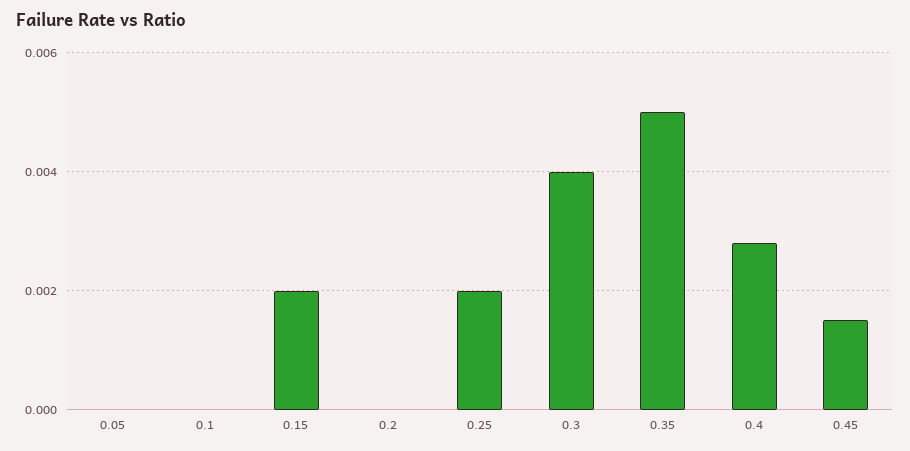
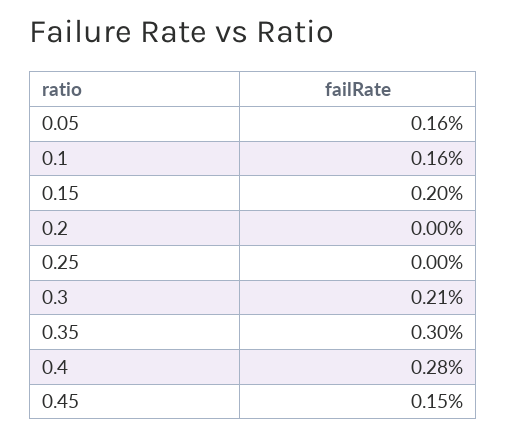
0.05: 0 -> 0.0016
0.1: 0 -> 0.0016
0.25: 0.002 -> 0
0.3: 0.004 -> 0.0021
0.35: 0.005 -> 0.003

